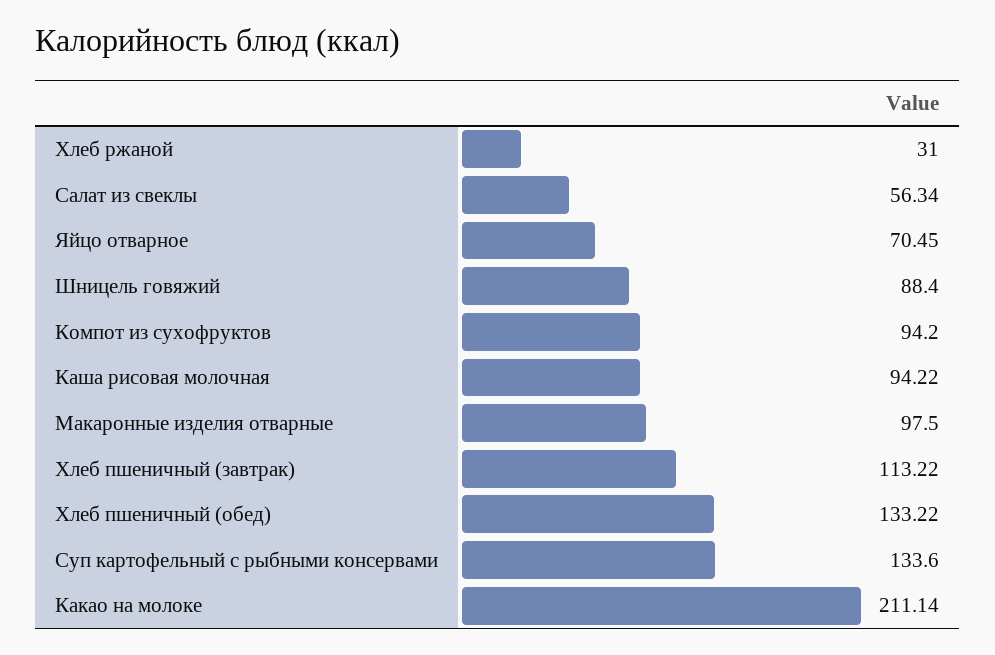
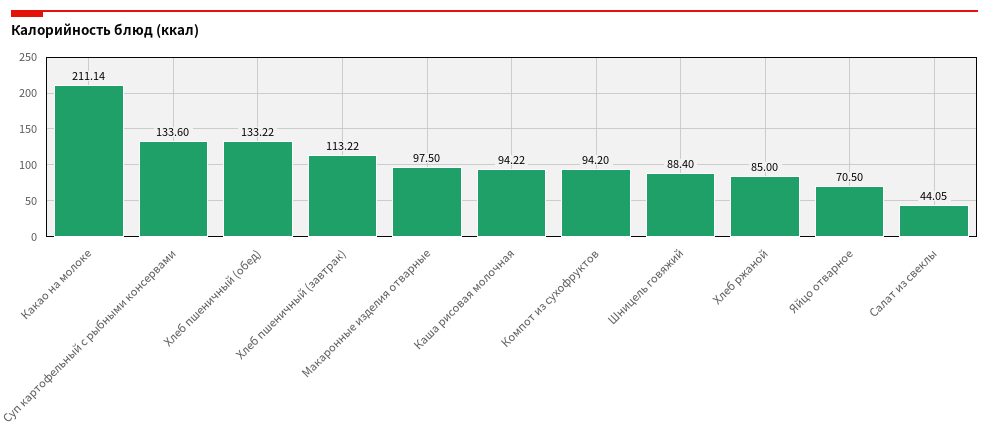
Хлеб ржаной: 31 -> 85
Салат из свеклы: 56.34 -> 44.05
Яйцо отварное: 70.45 -> 70.5

